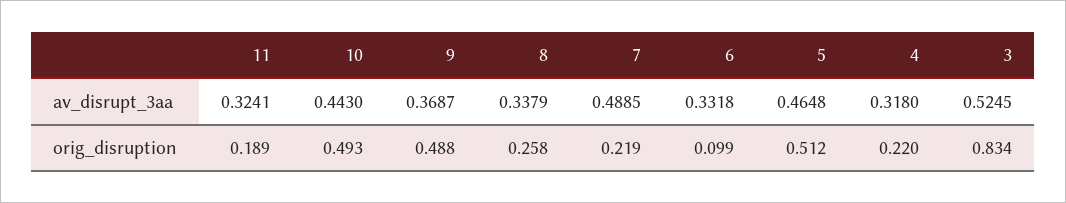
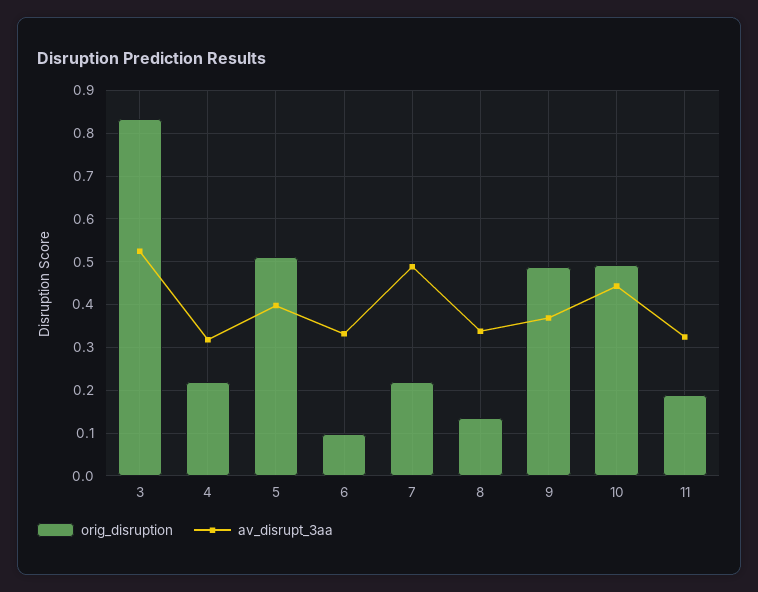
av_disrupt_3aa, 5: 0.4648 -> 0.4
orig_disruption, 8: 0.258 -> 0.14

